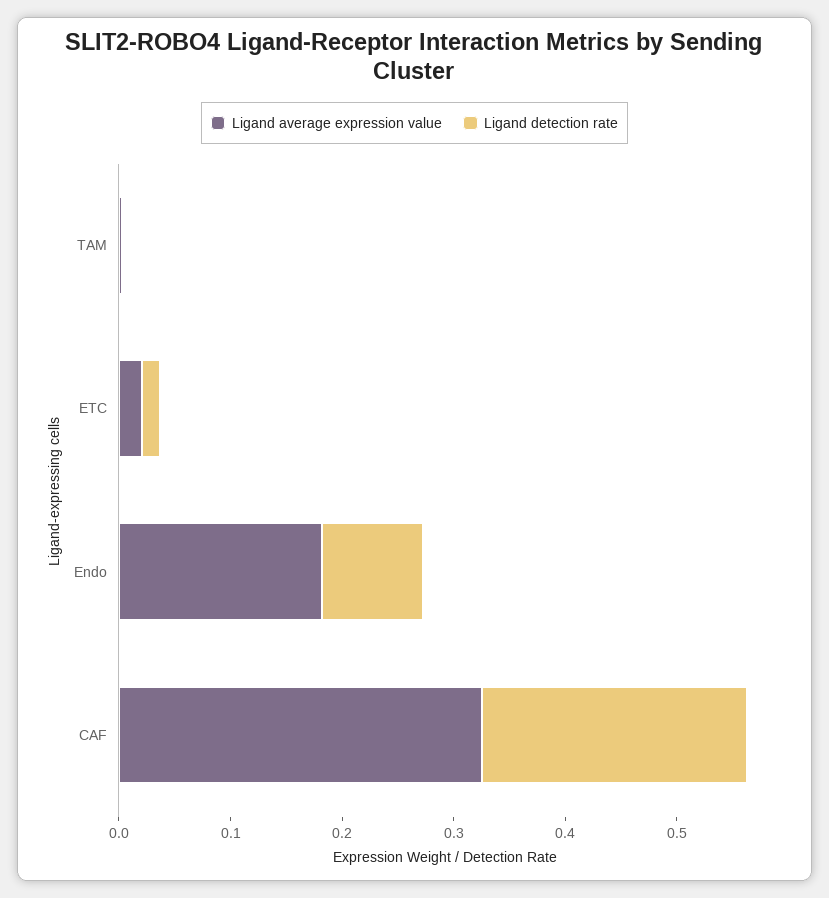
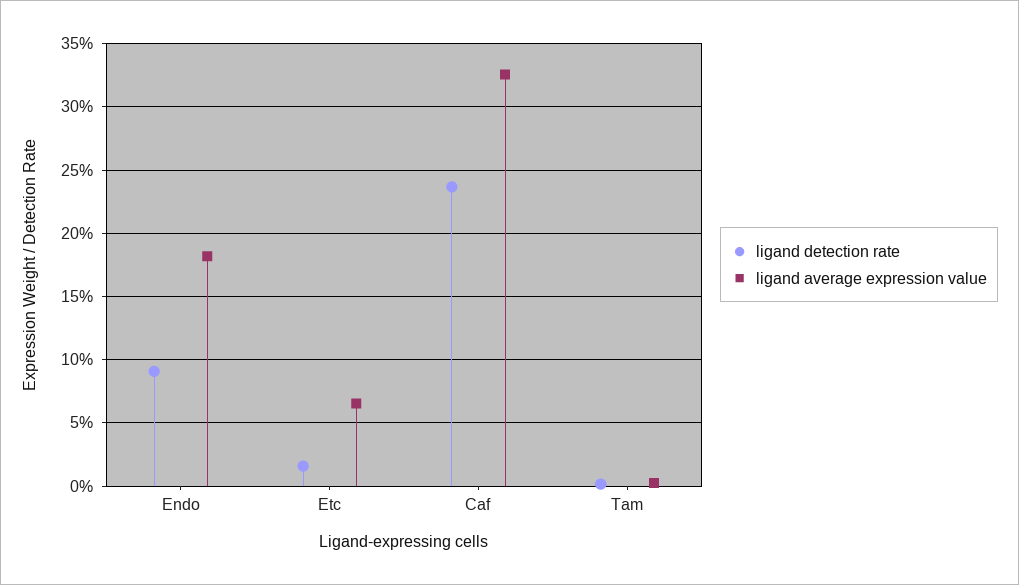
Ligand average expression value, ETC: 0.02 -> 0.065

